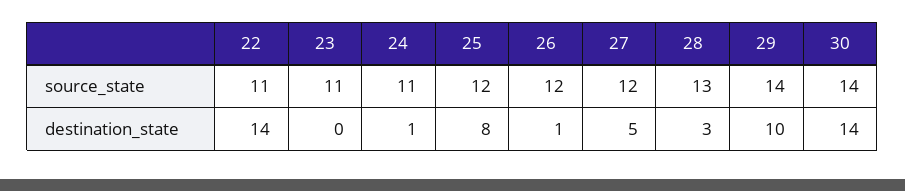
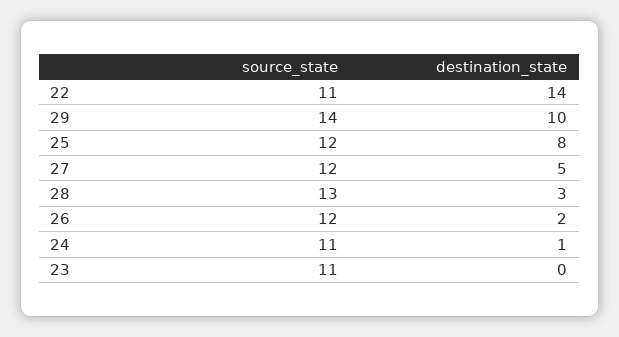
30, source_state: 14 -> none
26, destination_state: 1 -> 2
30, destination_state: 14 -> none

